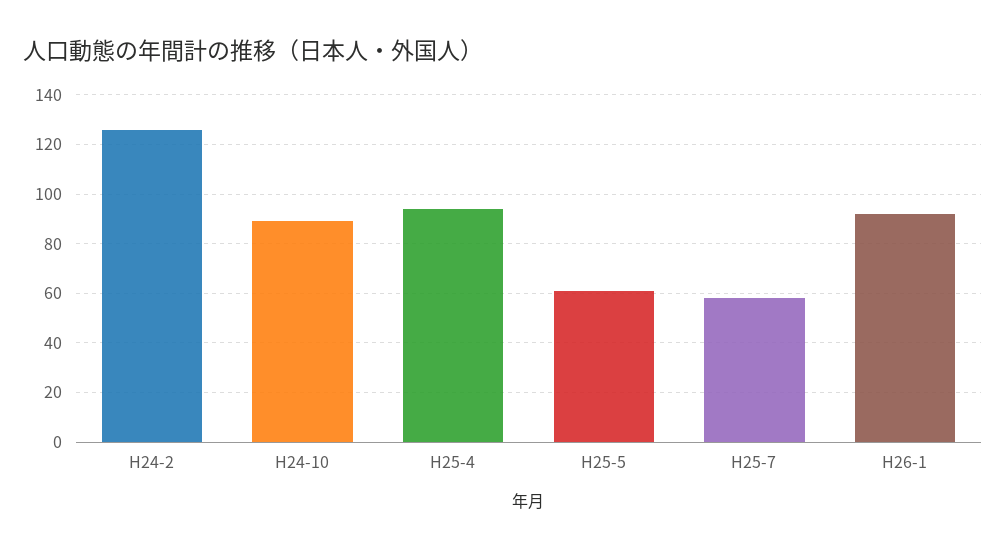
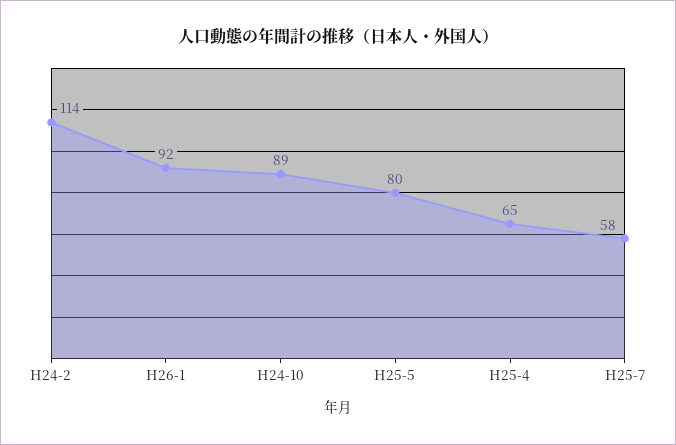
H24-2: 125 -> 114
H25-4: 95 -> 65
H25-5: 60 -> 80

